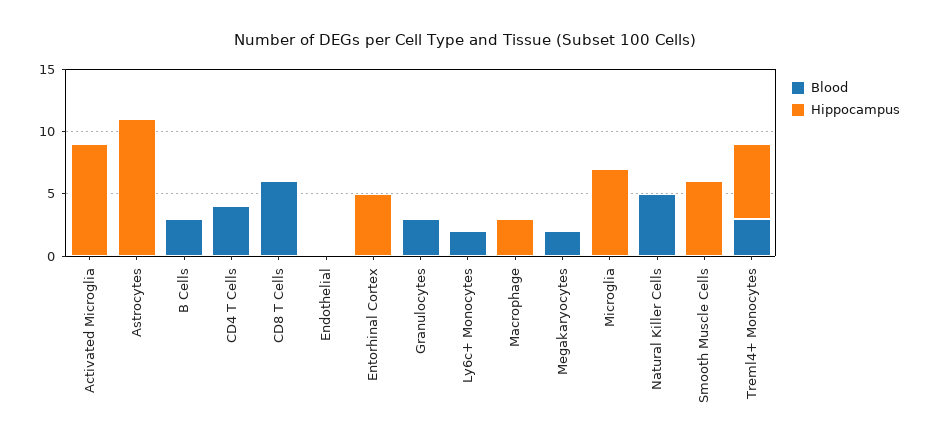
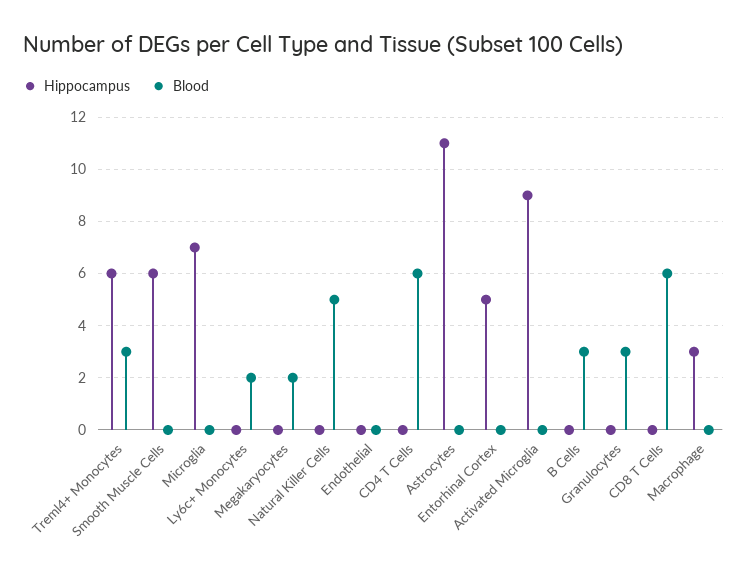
Blood, CD4 T Cells: 4 -> 6

